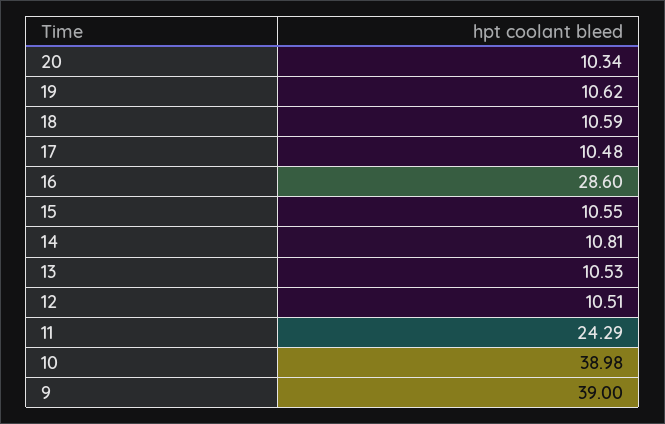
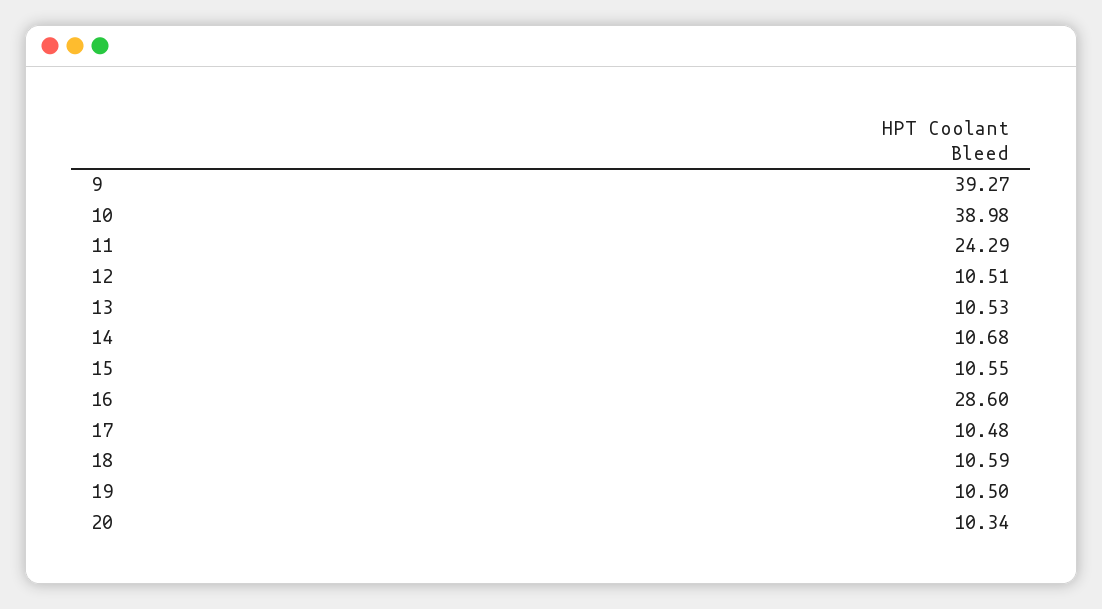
19: 10.62 -> 10.5
14: 10.81 -> 10.68
9: 39 -> 39.27

